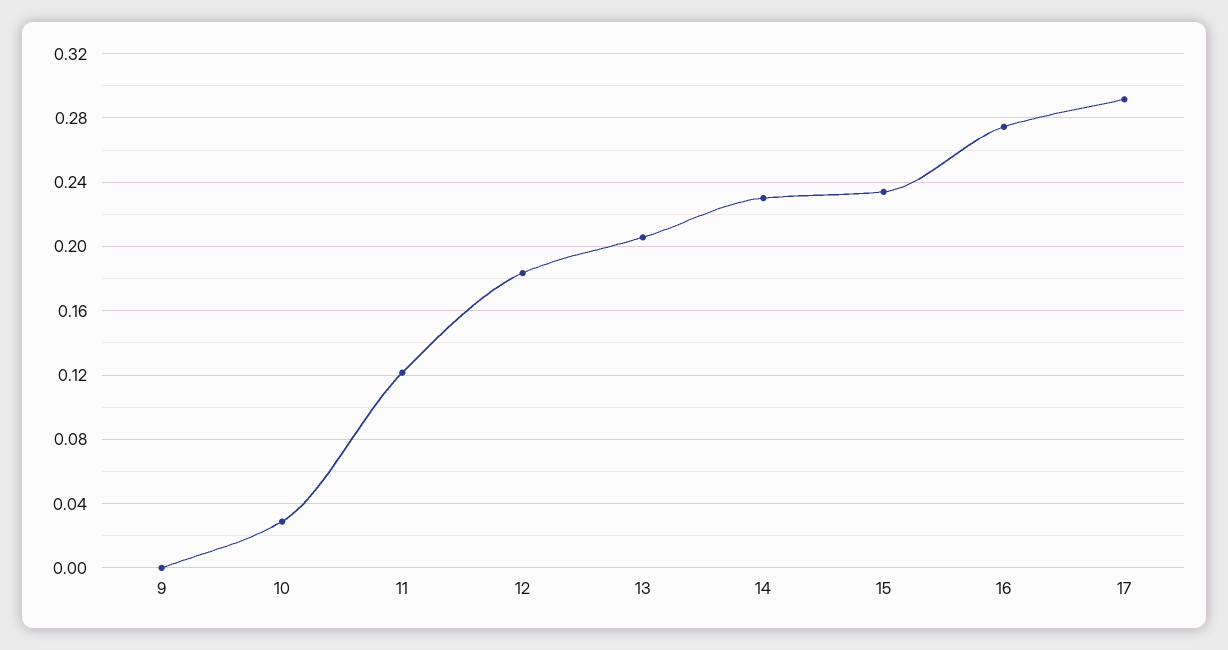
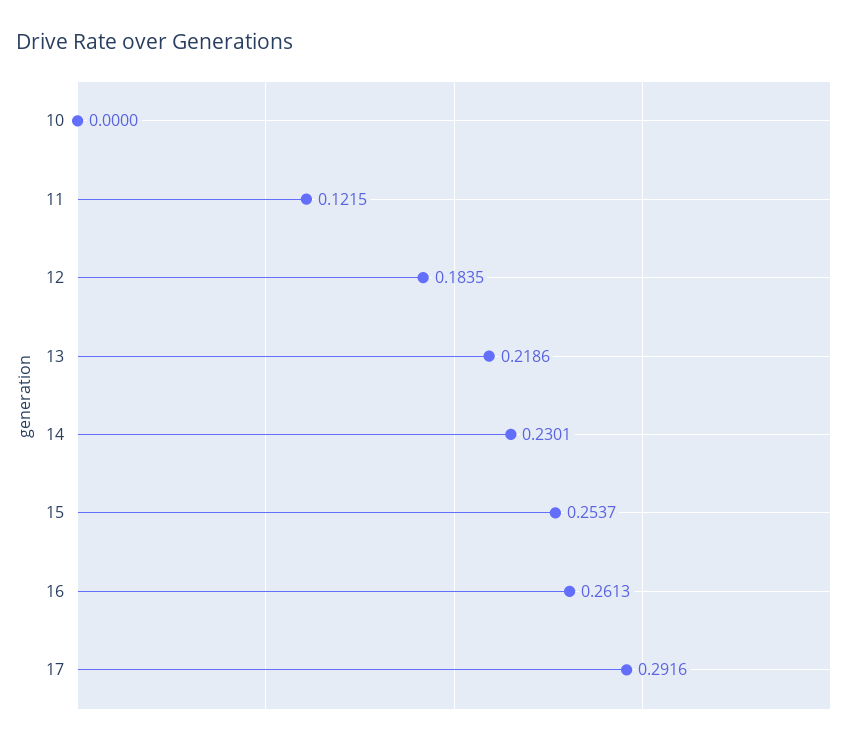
9: 0 -> none
10: 0.03 -> 0
13: 0.205 -> 0.2186
15: 0.235 -> 0.2537
16: 0.275 -> 0.2613

